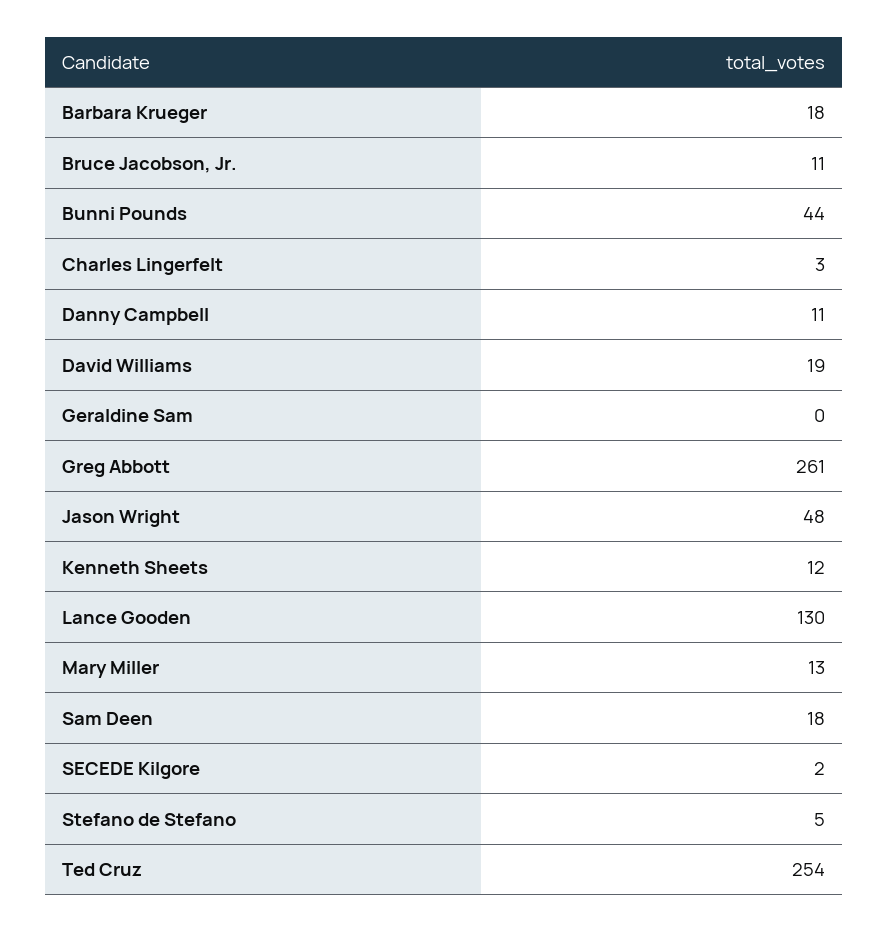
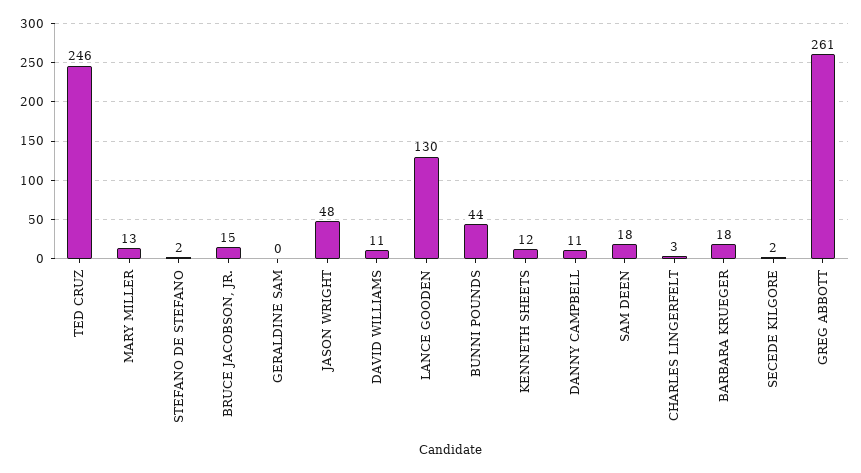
Bruce Jacobson, Jr.: 11 -> 15
David Williams: 19 -> 11
Stefano de Stefano: 5 -> 2
Ted Cruz: 254 -> 246

